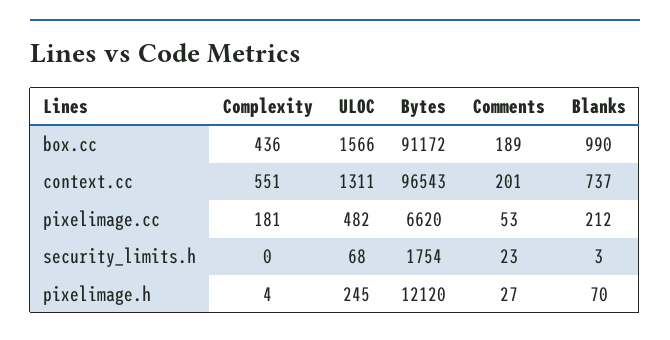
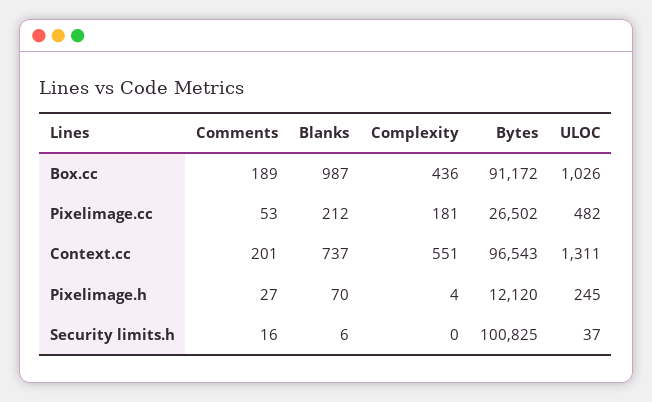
ULOC, box.cc: 1566 -> 1026
Blanks, box.cc: 990 -> 987
Bytes, pixelimage.cc: 6620 -> 26502
ULOC, security_limits.h: 68 -> 37
Bytes, security_limits.h: 1754 -> 100825
Comments, security_limits.h: 23 -> 16
Blanks, security_limits.h: 3 -> 6

